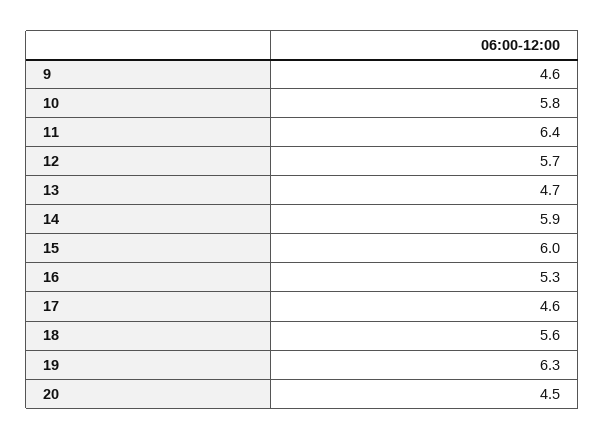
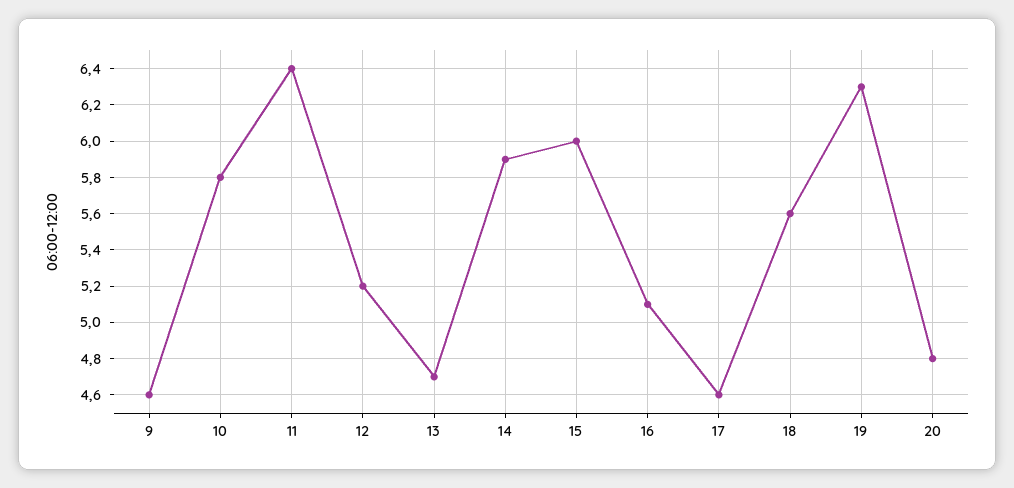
12: 5.7 -> 5.2
16: 5.3 -> 5.1
20: 4.5 -> 4.8

